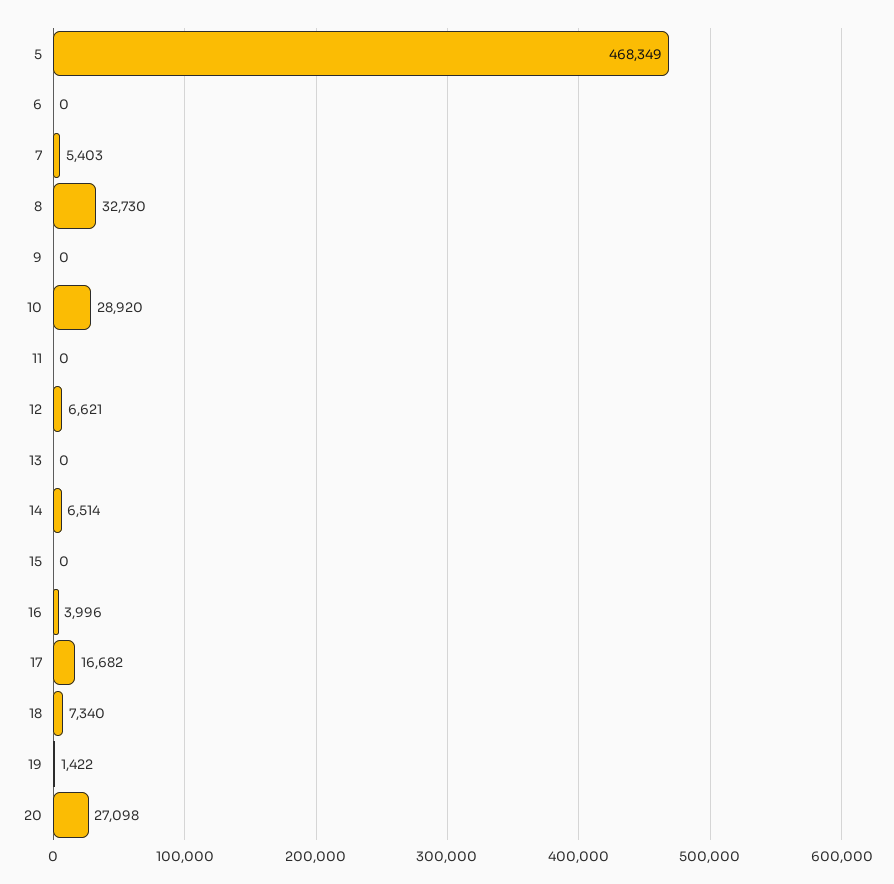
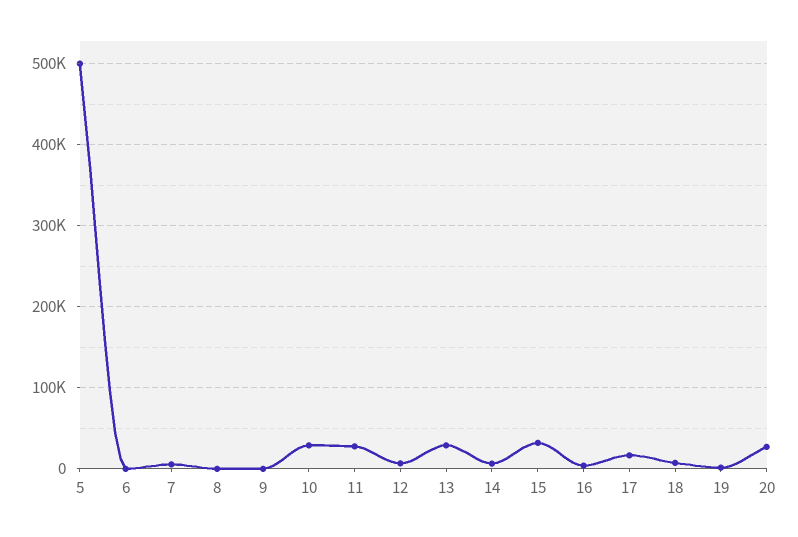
5: 468349 -> 500000
8: 32730 -> 0
11: 0 -> 30000
13: 0 -> 30000
15: 0 -> 30000

